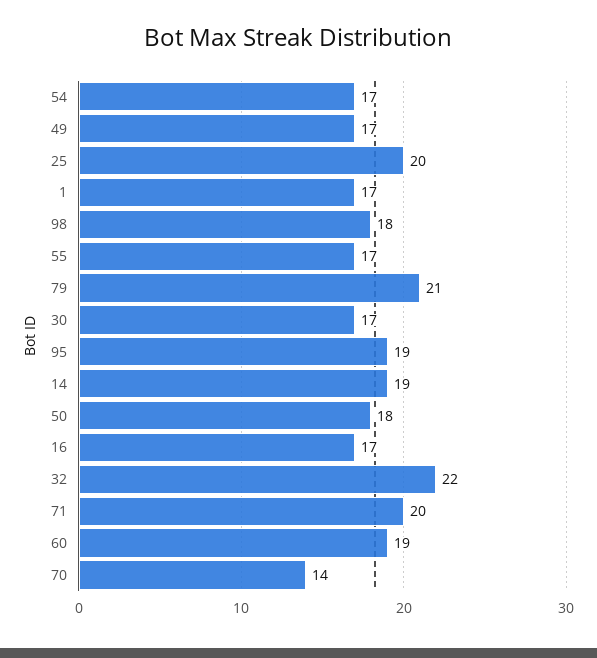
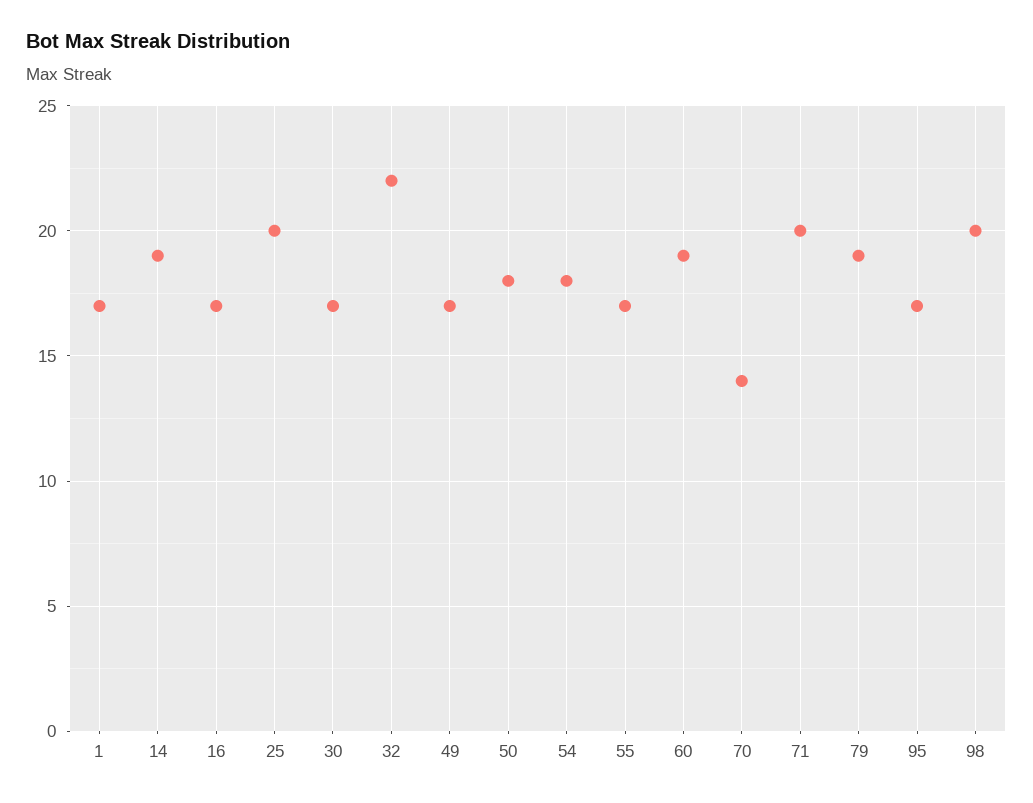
54: 17 -> 18
98: 18 -> 20
79: 21 -> 19
95: 19 -> 17

